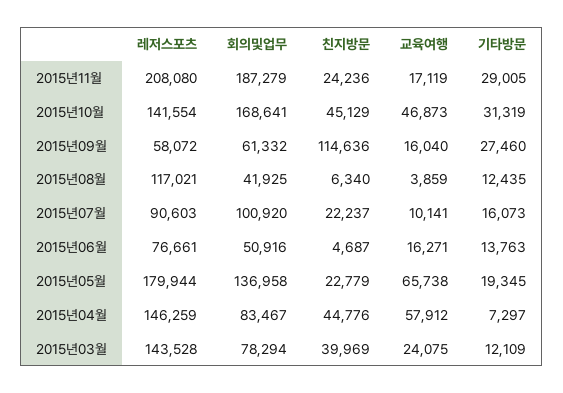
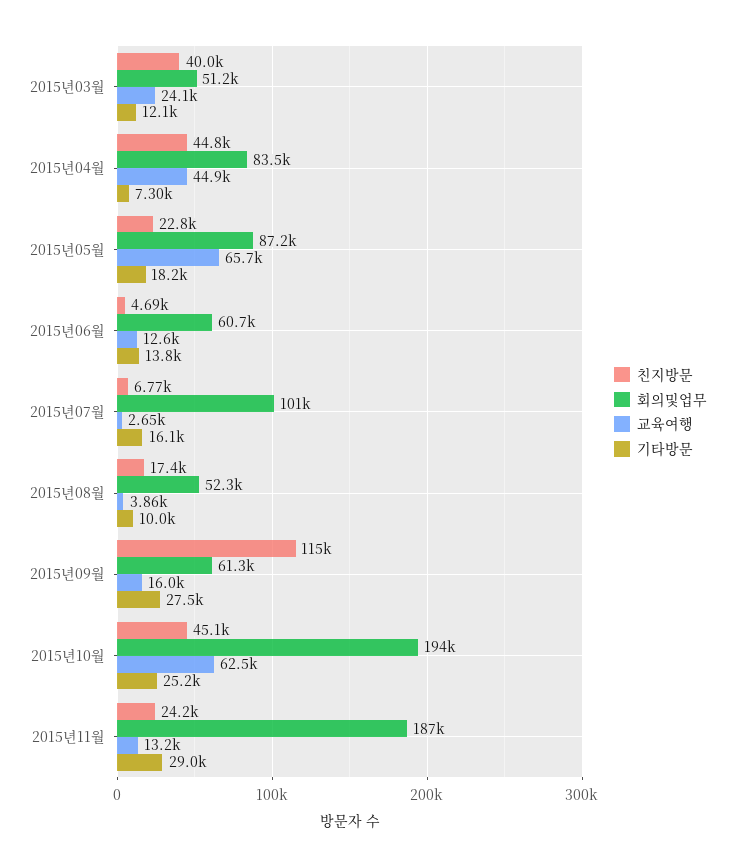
레저스포츠, 2015년11월: 208080 -> none
교육여행, 2015년11월: 17119 -> 13200
레저스포츠, 2015년10월: 141554 -> none
회의및업무, 2015년10월: 168641 -> 194000
교육여행, 2015년10월: 46873 -> 62500
기타방문, 2015년10월: 31319 -> 25200
레저스포츠, 2015년09월: 58072 -> none
레저스포츠, 2015년08월: 117021 -> none
회의및업무, 2015년08월: 41925 -> 52300
친지방문, 2015년08월: 6340 -> 17400
기타방문, 2015년08월: 12435 -> 10000
레저스포츠, 2015년07월: 90603 -> none
친지방문, 2015년07월: 22237 -> 6770
교육여행, 2015년07월: 10141 -> 2650
레저스포츠, 2015년06월: 76661 -> none
회의및업무, 2015년06월: 50916 -> 60700
교육여행, 2015년06월: 16271 -> 12600
레저스포츠, 2015년05월: 179944 -> none
회의및업무, 2015년05월: 136958 -> 87200
기타방문, 2015년05월: 19345 -> 18200
레저스포츠, 2015년04월: 146259 -> none
교육여행, 2015년04월: 57912 -> 44900
레저스포츠, 2015년03월: 143528 -> none
회의및업무, 2015년03월: 78294 -> 51200

